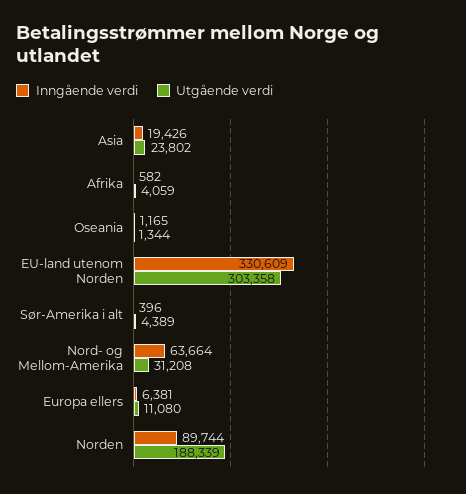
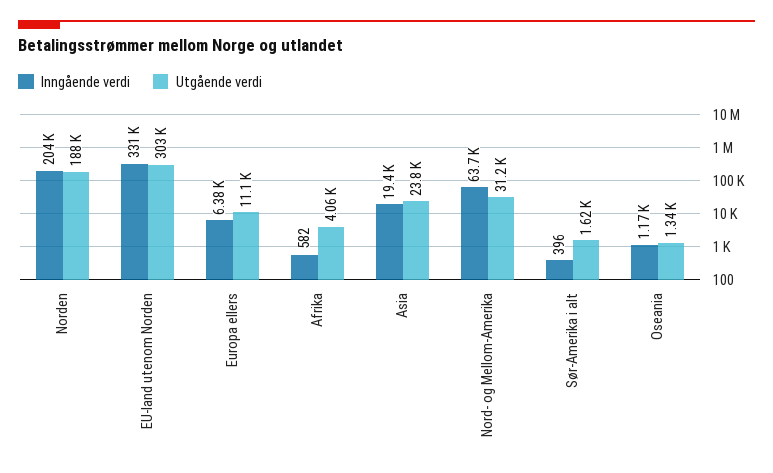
Utgående verdi, Sør-Amerika i alt: 4389 -> 1620
Inngående verdi, Norden: 89744 -> 204000

